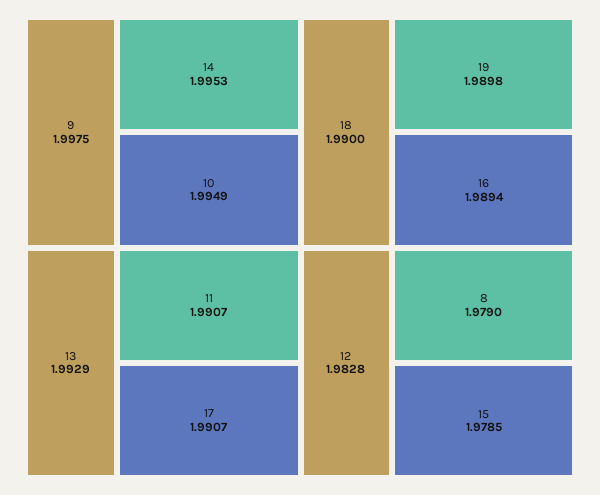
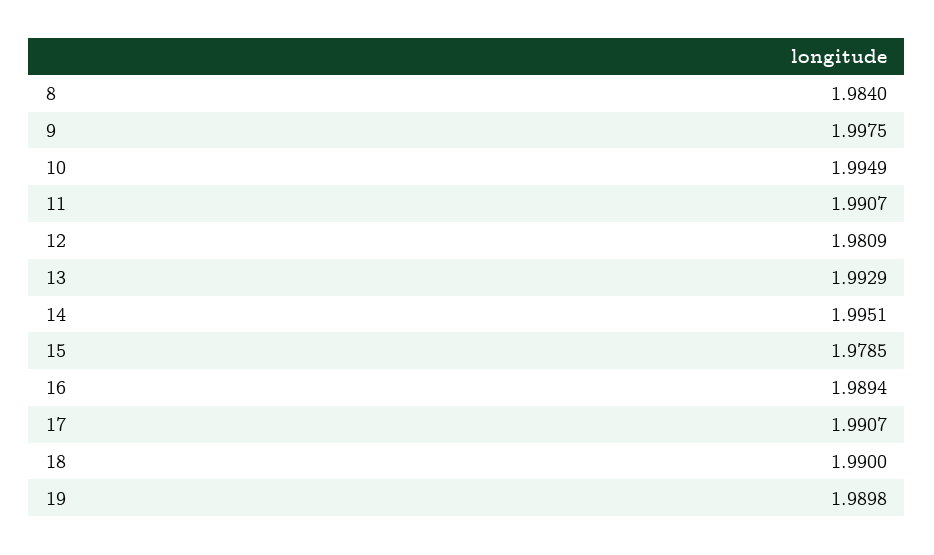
14: 1.9953 -> 1.9951
12: 1.9828 -> 1.9809
8: 1.979 -> 1.984

